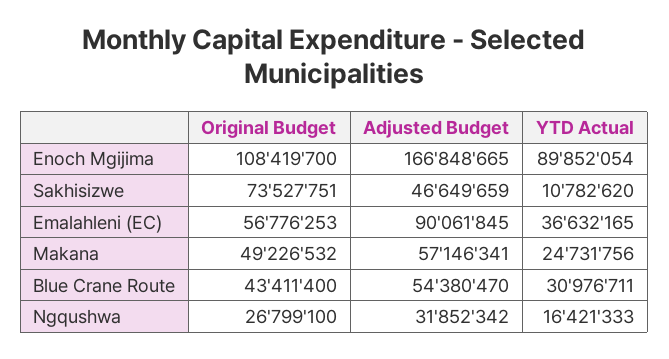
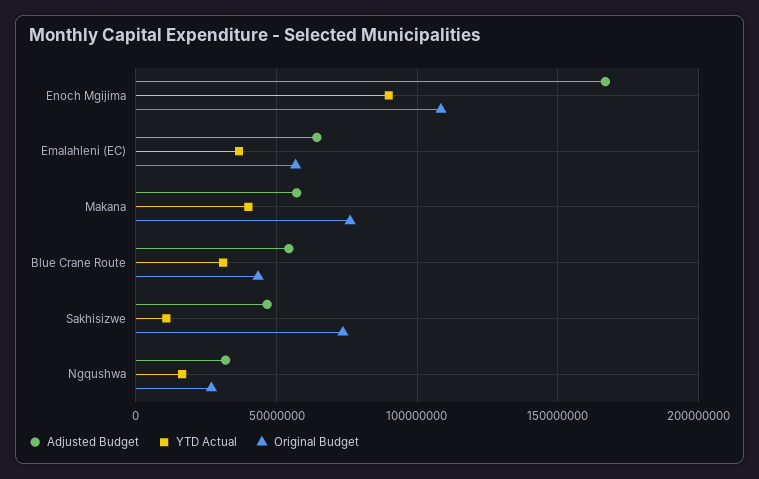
Adjusted Budget, Emalahleni (EC): 90061845 -> 65000000
Original Budget, Makana: 49226532 -> 75000000
YTD Actual, Makana: 24731756 -> 40000000

